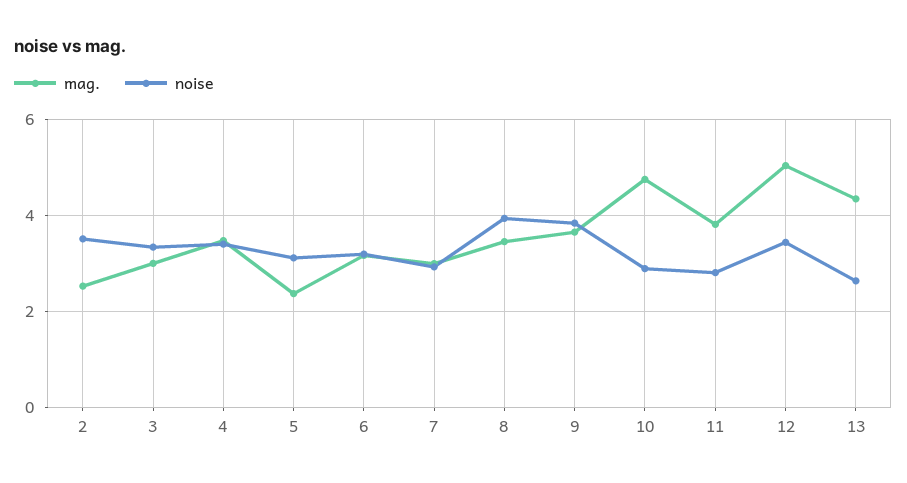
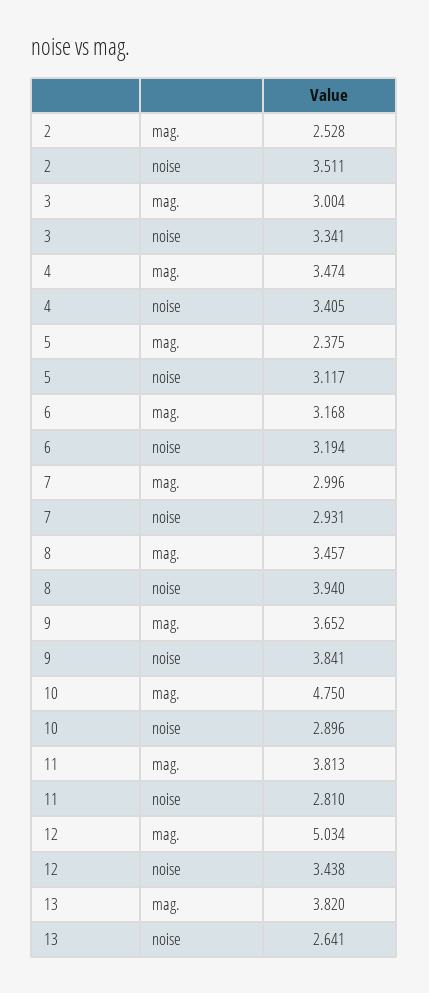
mag., 13: 4.4 -> 3.82

